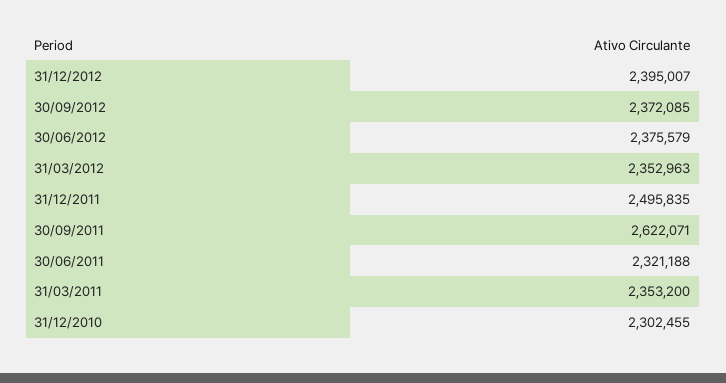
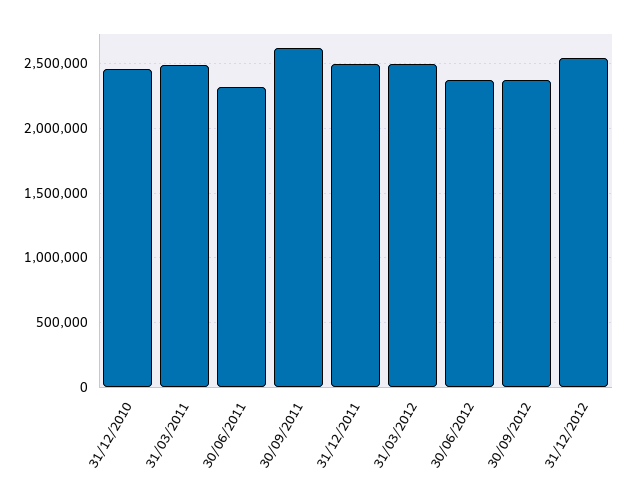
31/12/2012: 2395007 -> 2550000
31/03/2012: 2352963 -> 2500000
31/03/2011: 2353200 -> 2500000
31/12/2010: 2302455 -> 2450000

